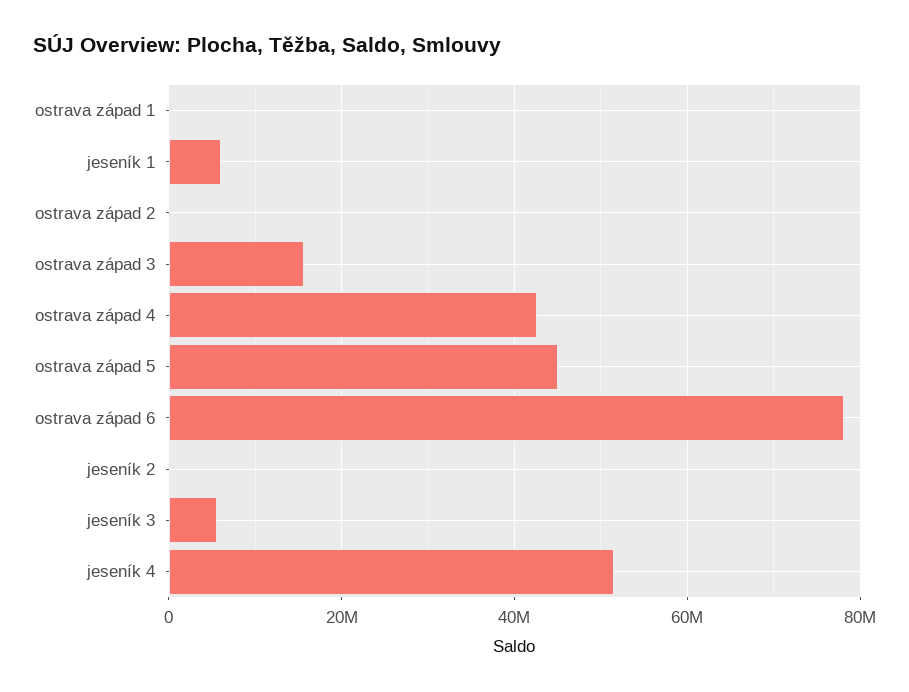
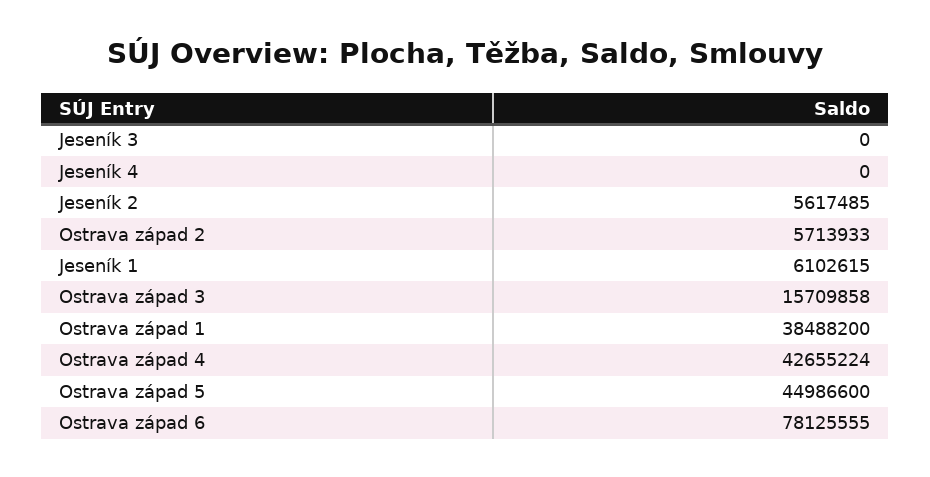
ostrava západ 1: 0 -> 38488200
ostrava západ 2: 0 -> 5713933
jeseník 2: 0 -> 5617485
jeseník 3: 6000000 -> 0
jeseník 4: 52000000 -> 0

